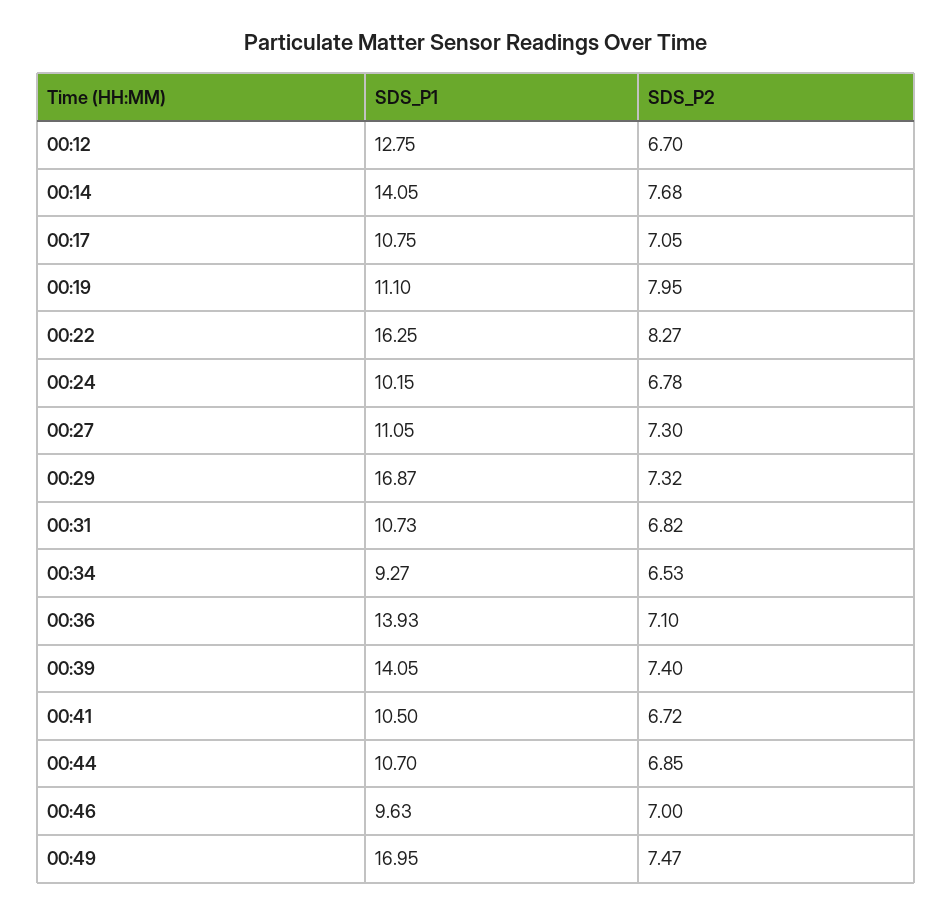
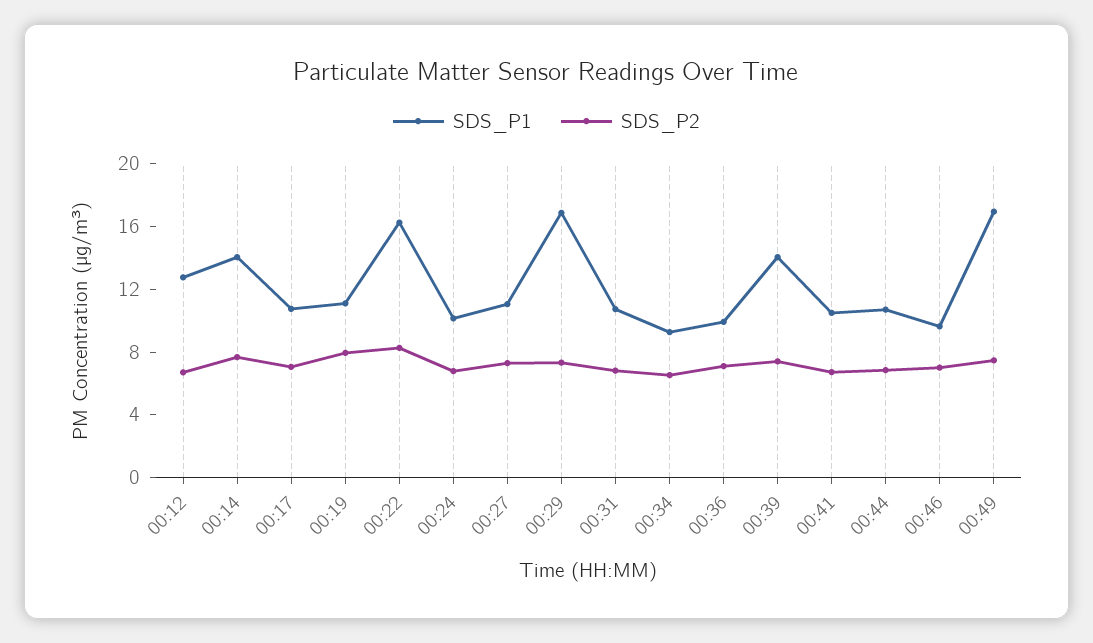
SDS_P1, 00:36: 13.93 -> 10

